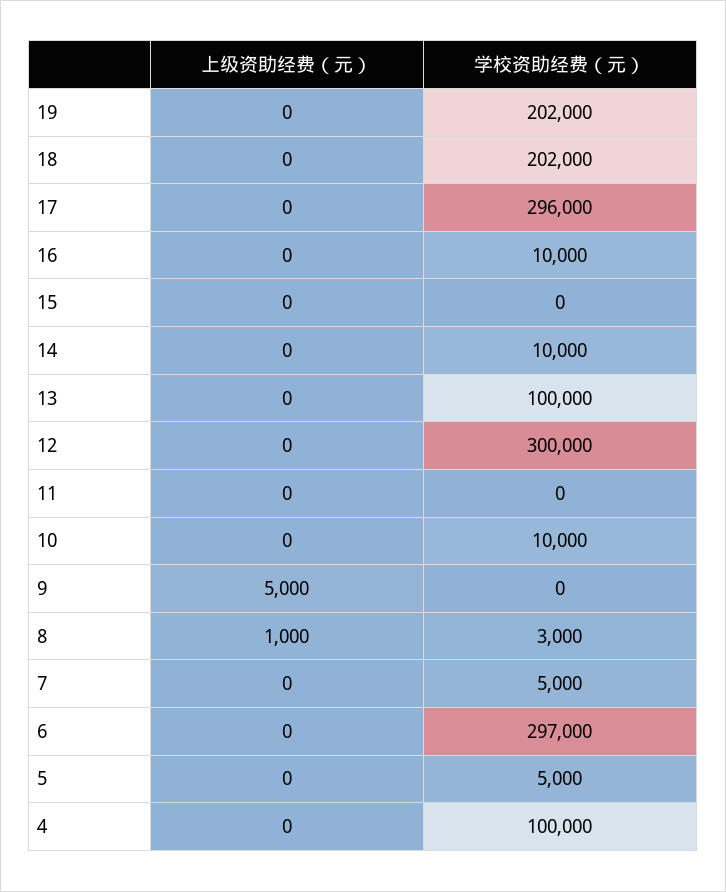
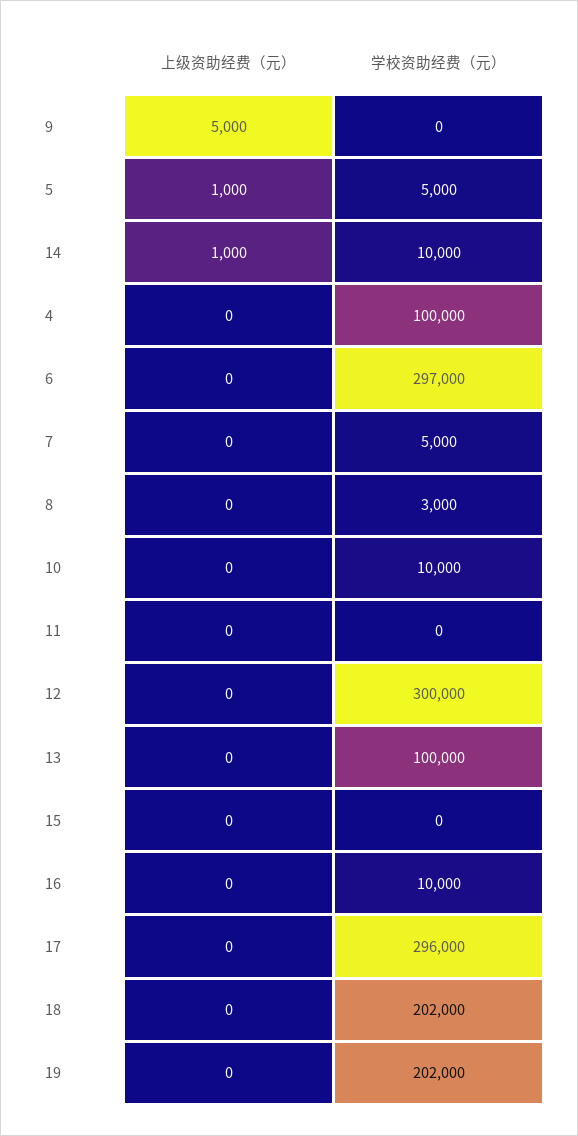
上级资助经费（元）, 14: 0 -> 1000
上级资助经费（元）, 8: 1000 -> 0
上级资助经费（元）, 5: 0 -> 1000

